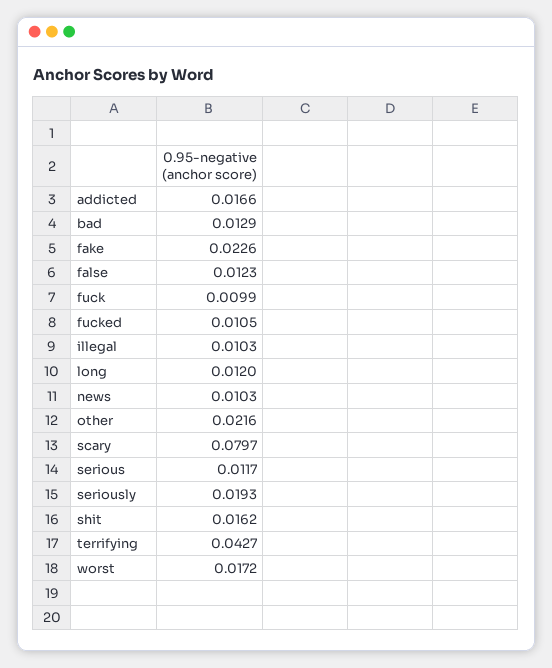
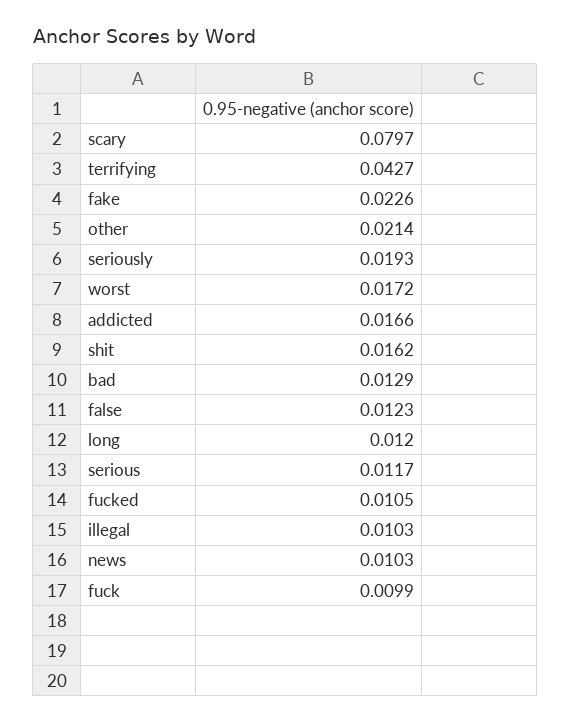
other: 0.0216 -> 0.0214

